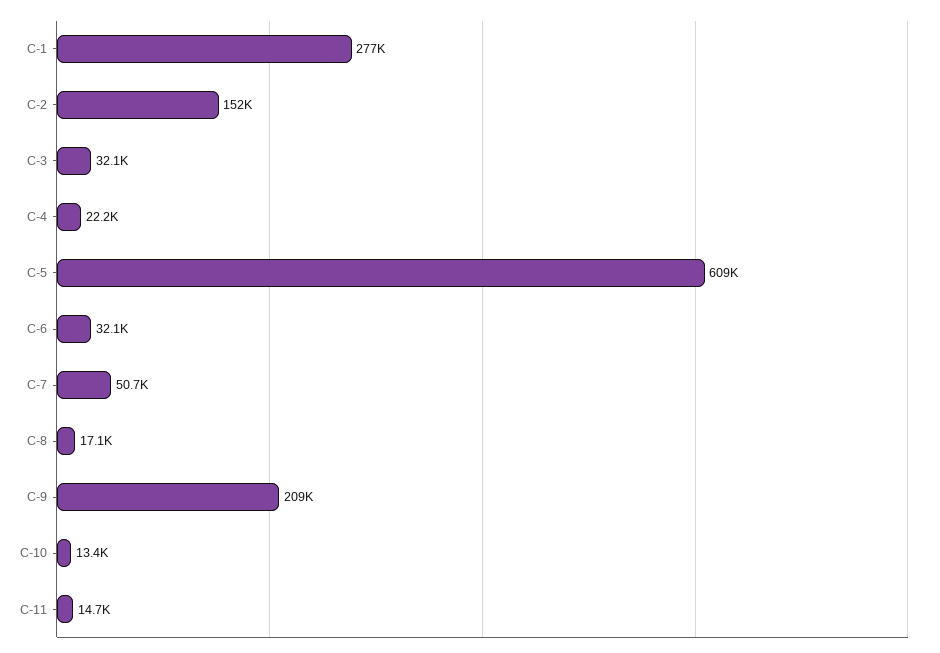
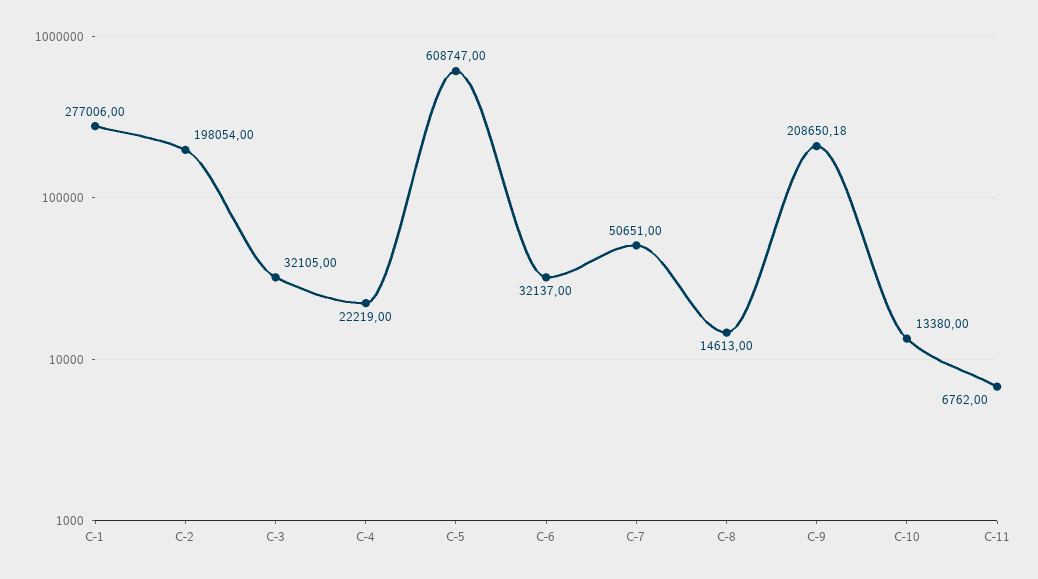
C-2: 152000 -> 198054
C-8: 17100 -> 14613
C-11: 14700 -> 6762

